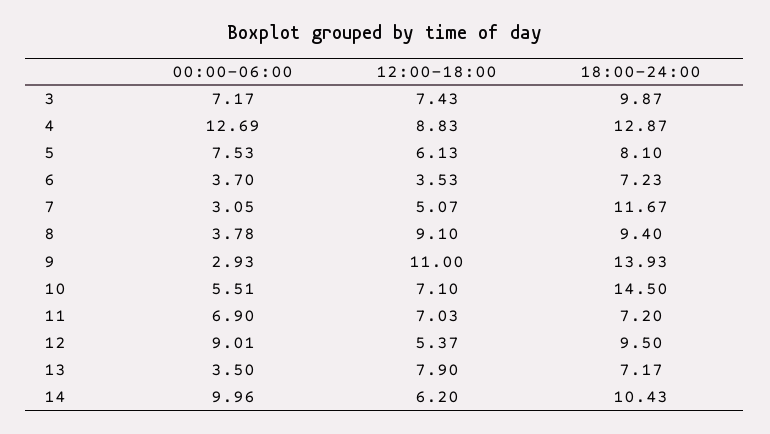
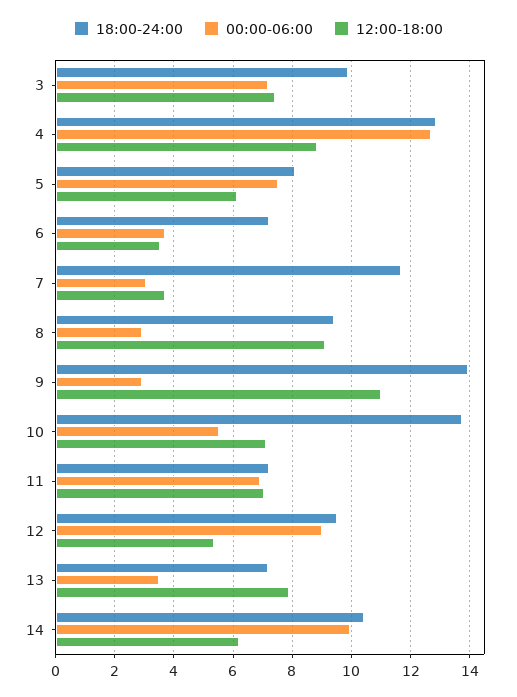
12:00-18:00, 7: 5.07 -> 3.75
00:00-06:00, 8: 3.78 -> 3
18:00-24:00, 10: 14.5 -> 13.75

